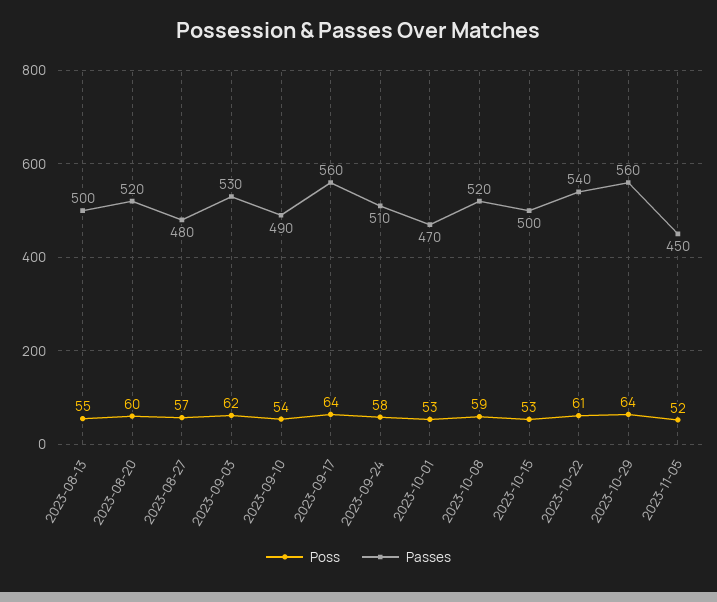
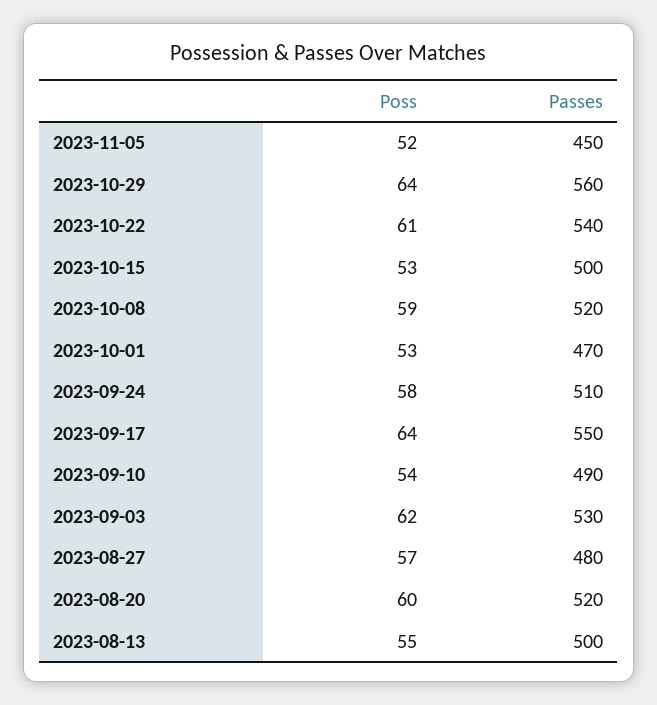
Passes, 2023-09-17: 560 -> 550

